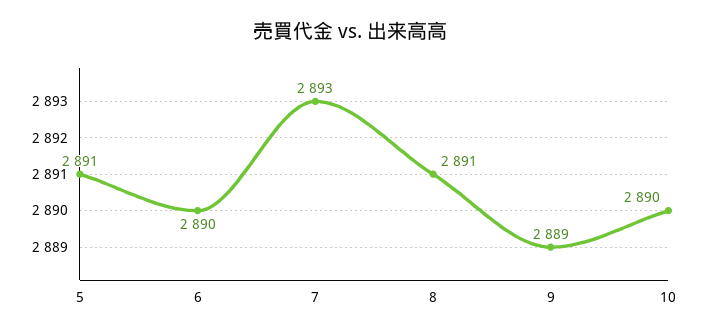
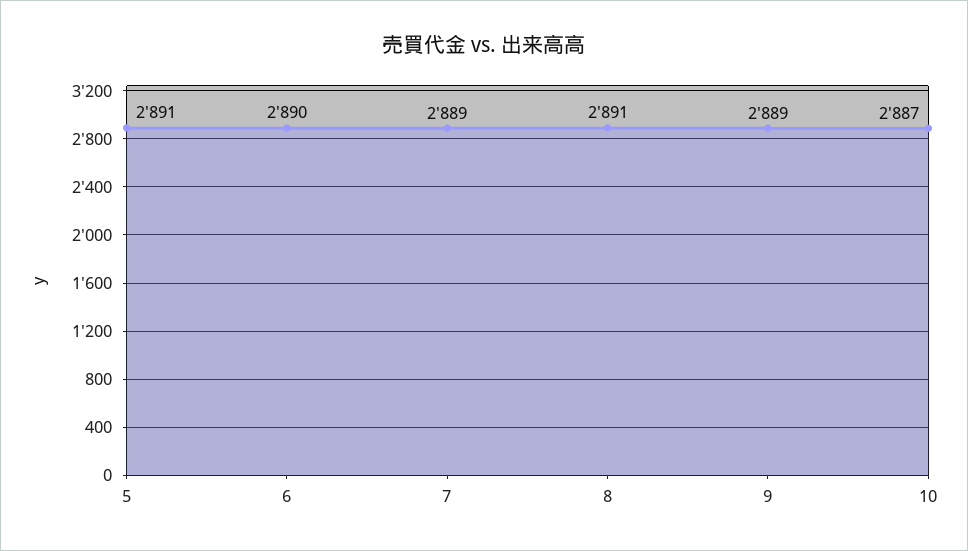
7: 2893 -> 2889
10: 2890 -> 2887

